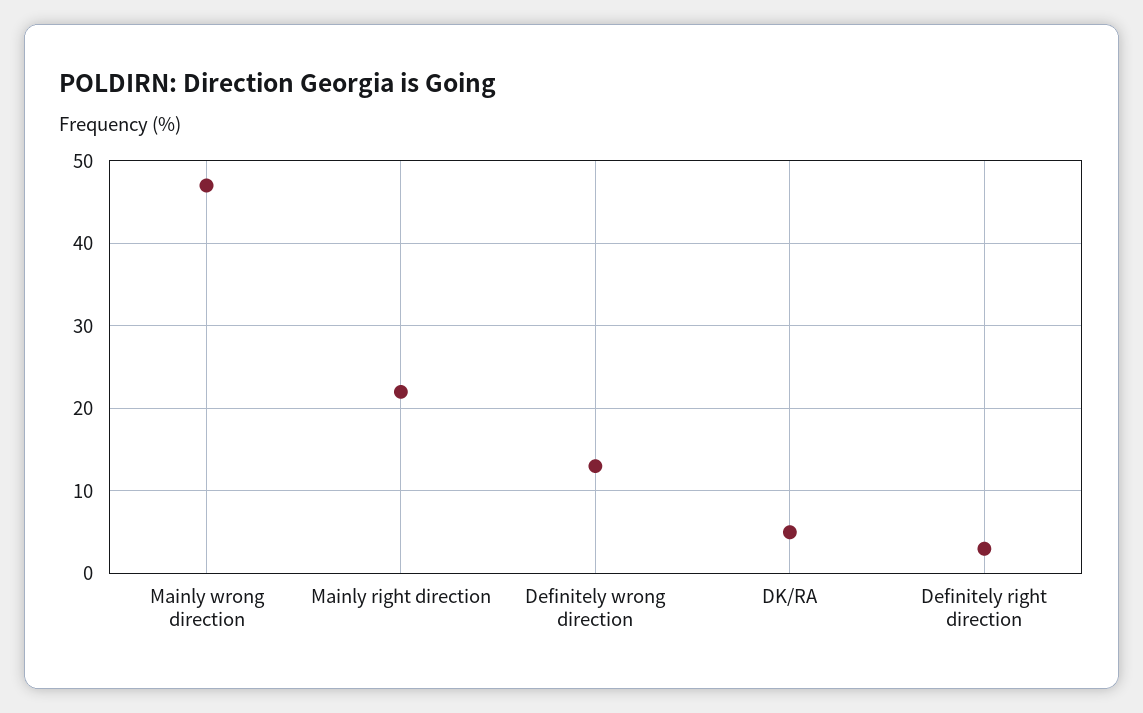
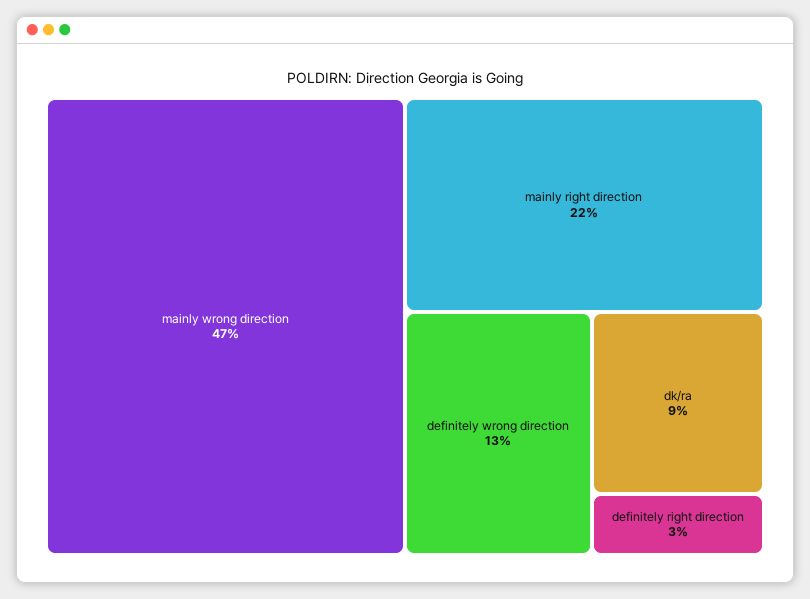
DK/RA: 5 -> 9

